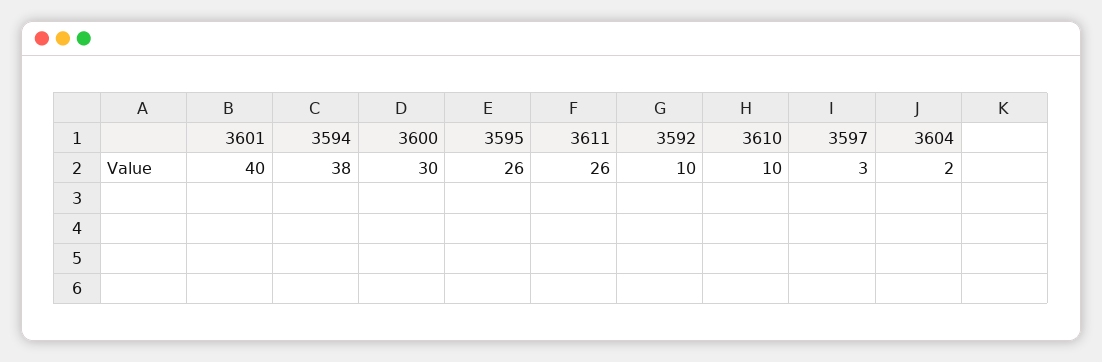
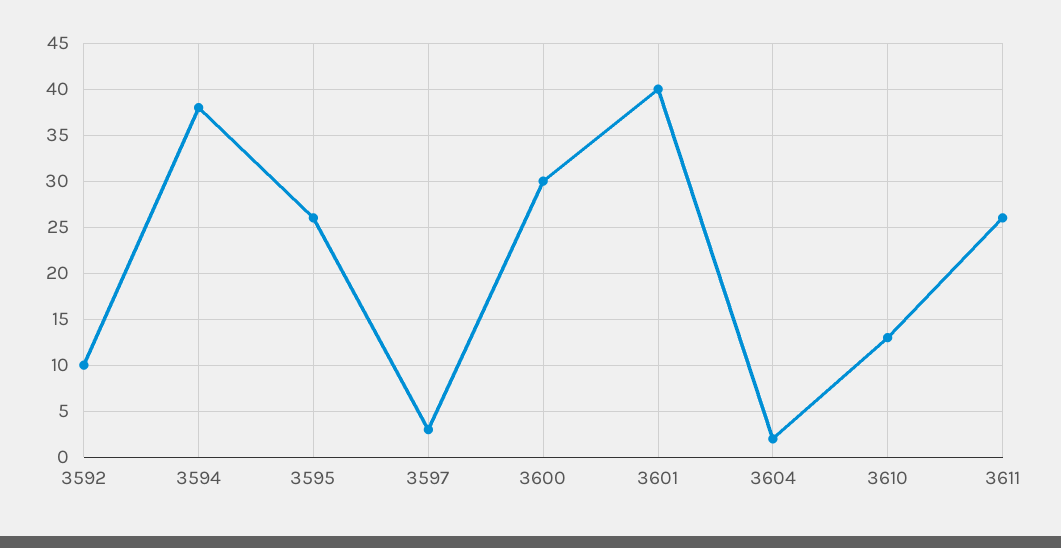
3610: 10 -> 13

